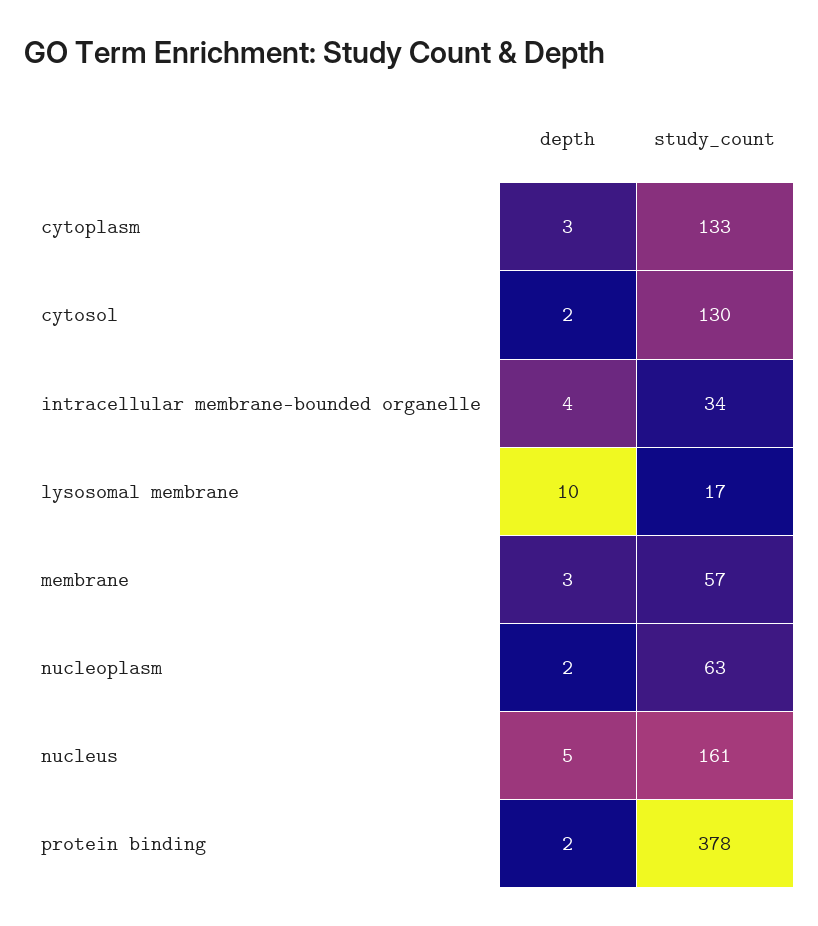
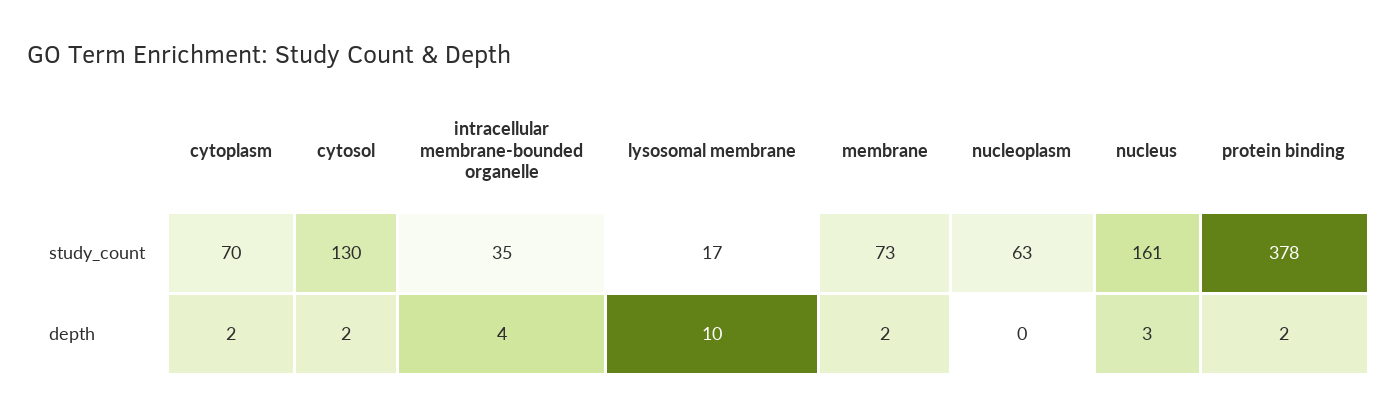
depth, cytoplasm: 3 -> 2
study_count, cytoplasm: 133 -> 70
study_count, intracellular membrane-bounded organelle: 34 -> 35
depth, membrane: 3 -> 2
study_count, membrane: 57 -> 73
depth, nucleoplasm: 2 -> 0
depth, nucleus: 5 -> 3

